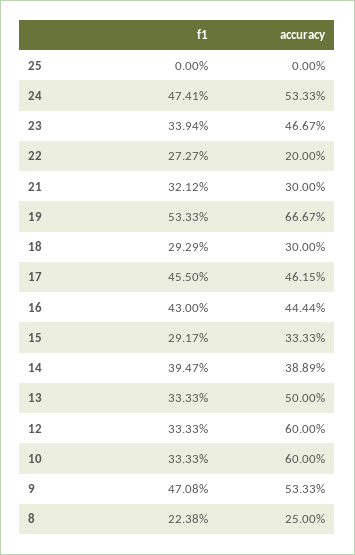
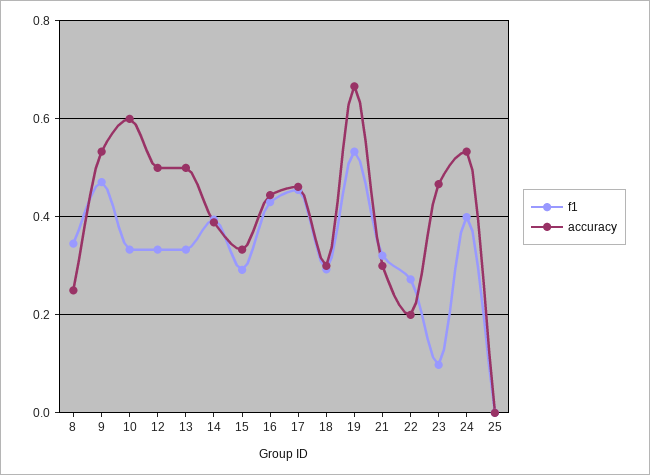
f1, 24: 0.4741 -> 0.4
f1, 23: 0.3394 -> 0.1
accuracy, 12: 0.6 -> 0.5
f1, 8: 0.2238 -> 0.34

